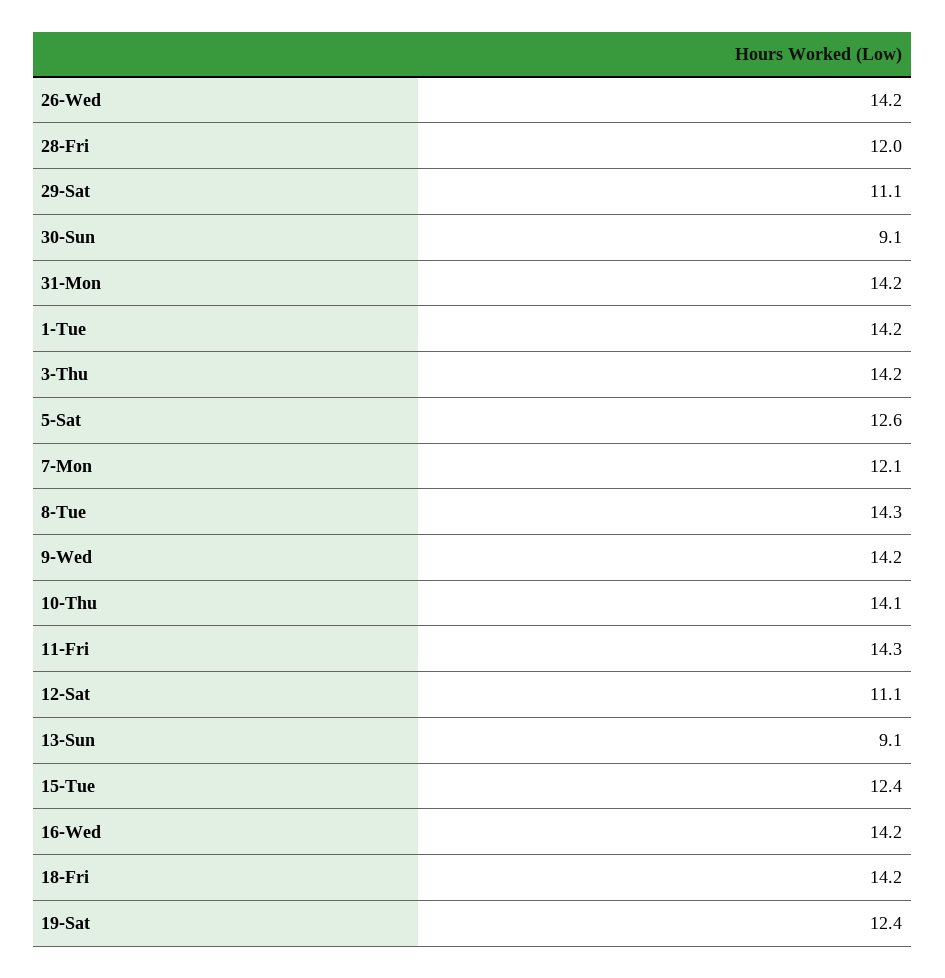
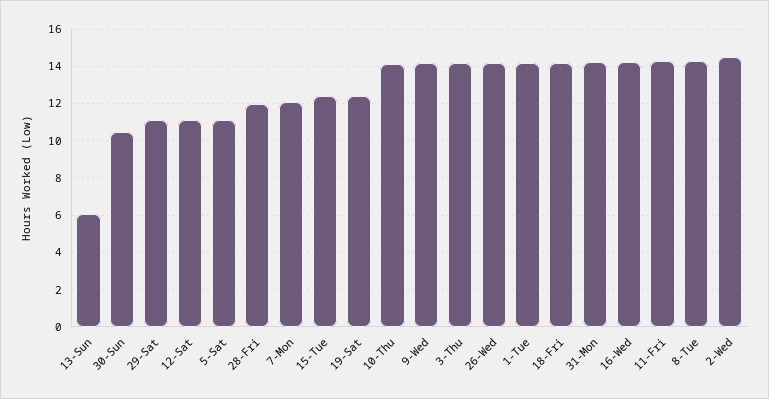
30-Sun: 9.1 -> 10.5
5-Sat: 12.6 -> 11
13-Sun: 9.1 -> 6
2-Wed: none -> 14.5

